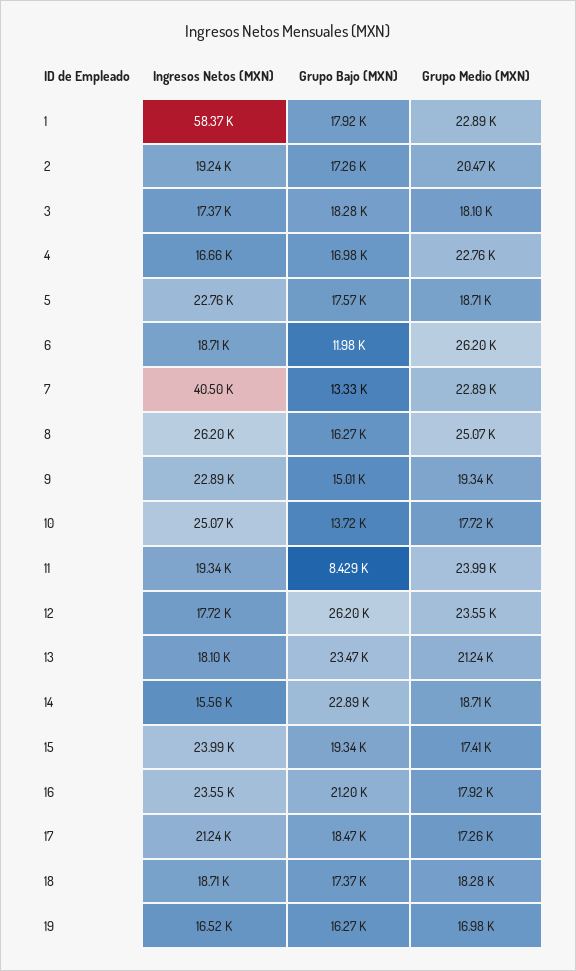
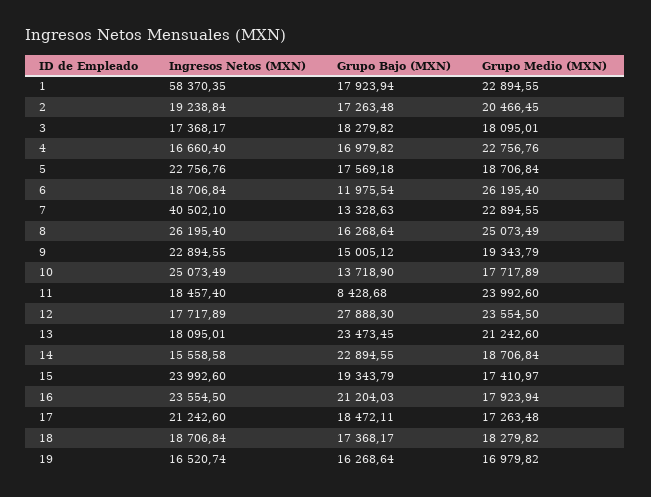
Ingresos Netos (MXN), 11: 19340 -> 18457.4
Grupo Bajo (MXN), 12: 26200 -> 27888.3

